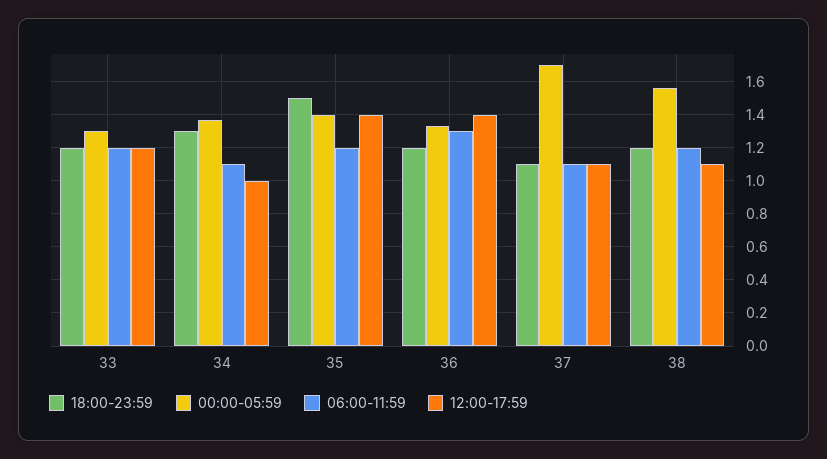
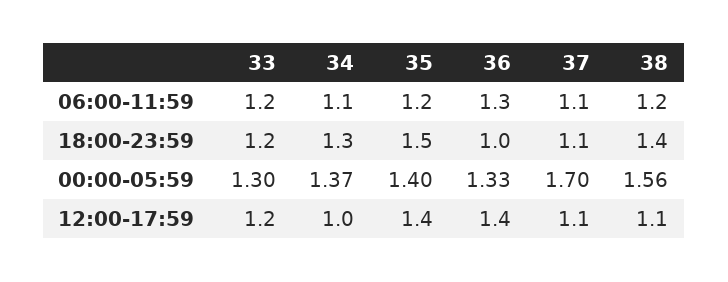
18:00-23:59, 36: 1.2 -> 1
18:00-23:59, 38: 1.2 -> 1.4

